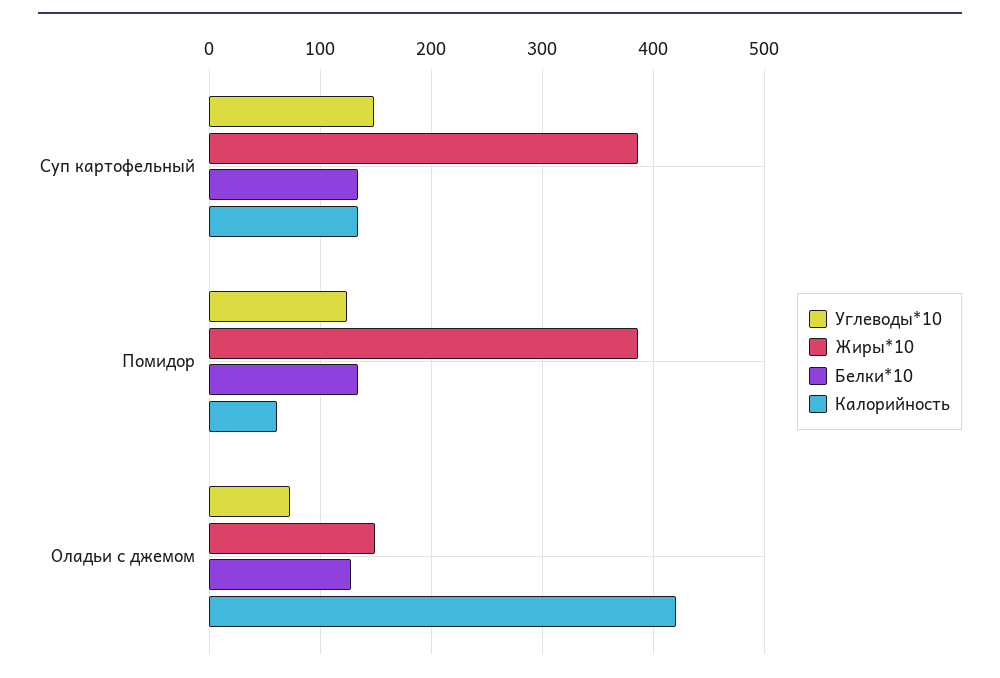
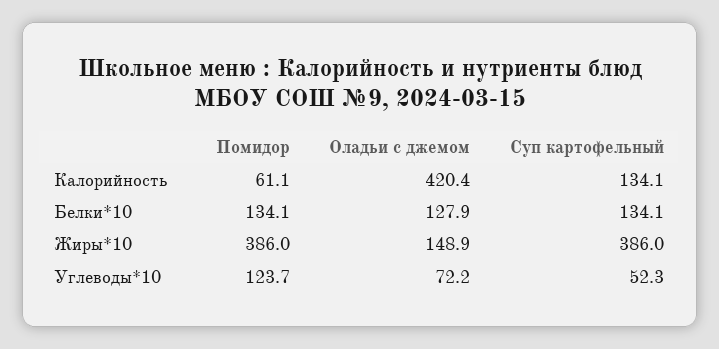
Углеводы*10, Суп картофельный: 150 -> 52.3

